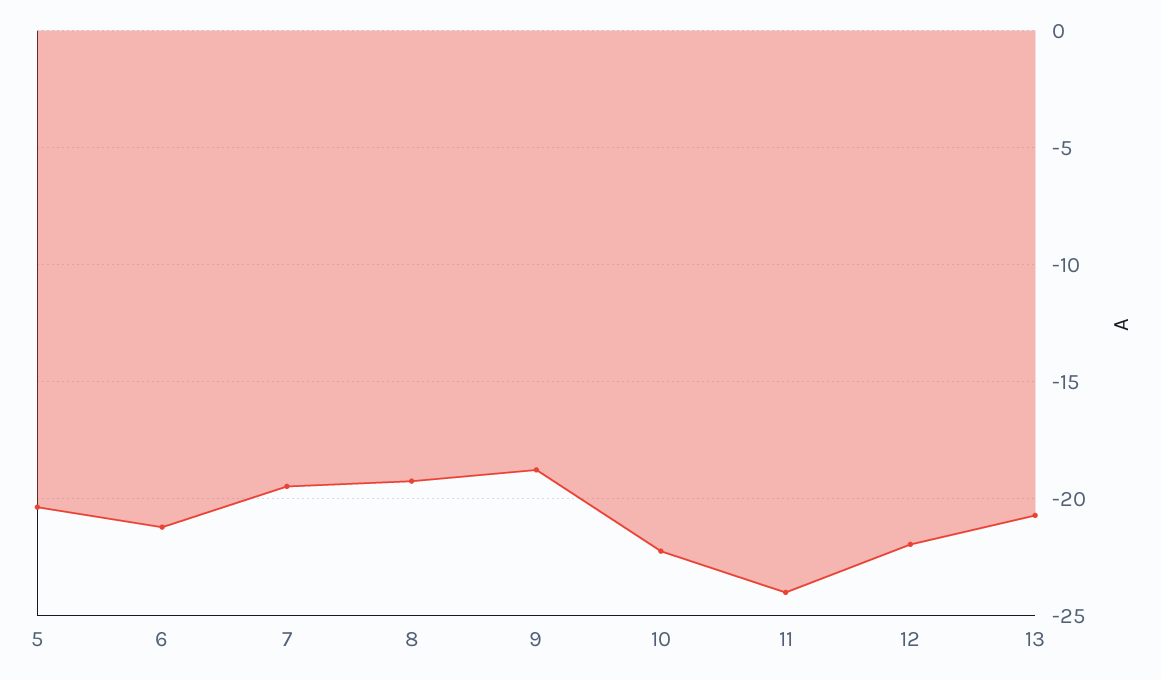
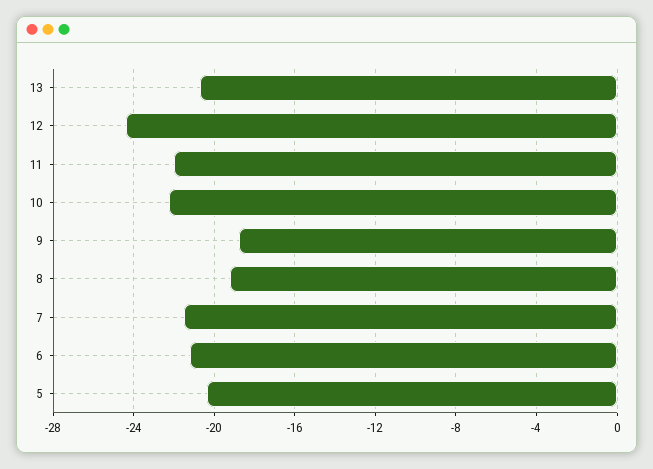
7: -19.5 -> -21.5
11: -24 -> -22
12: -22 -> -24.5

